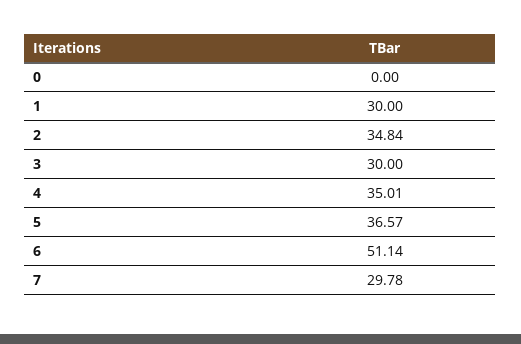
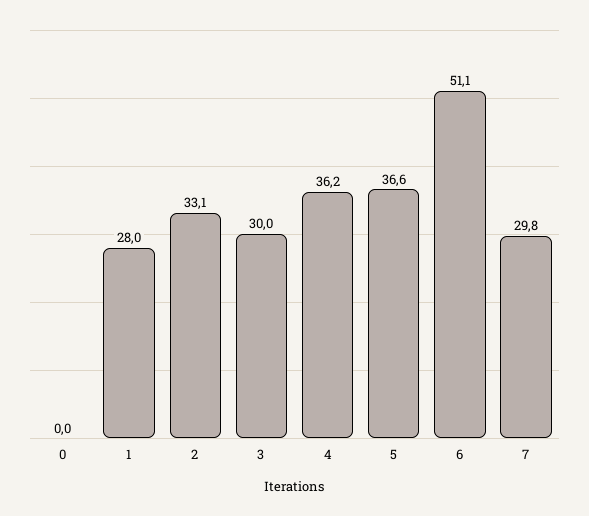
1: 30 -> 28
2: 34.84 -> 33.1
4: 35.01 -> 36.2

